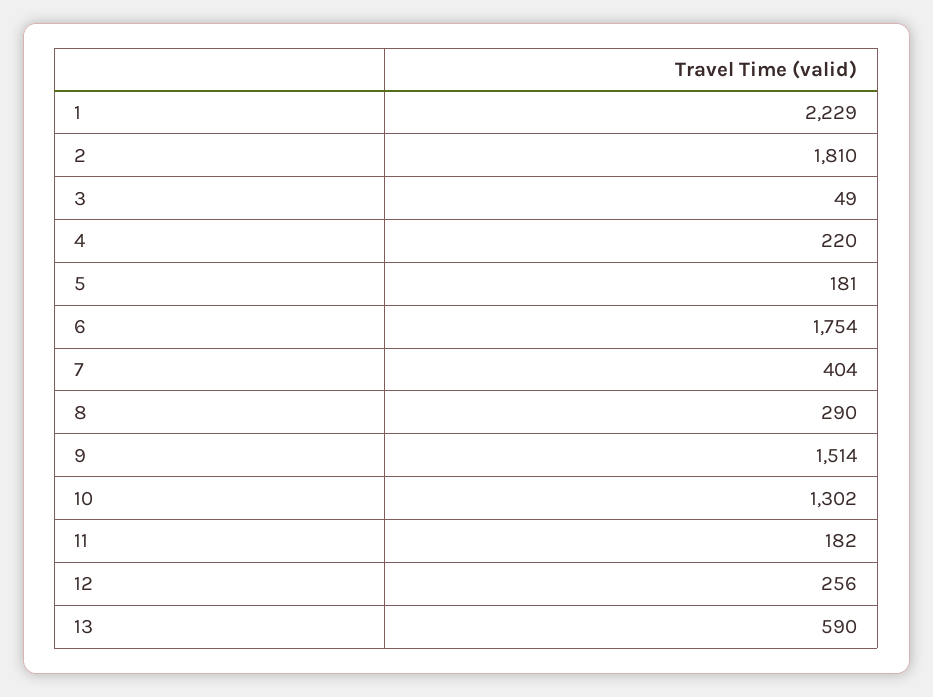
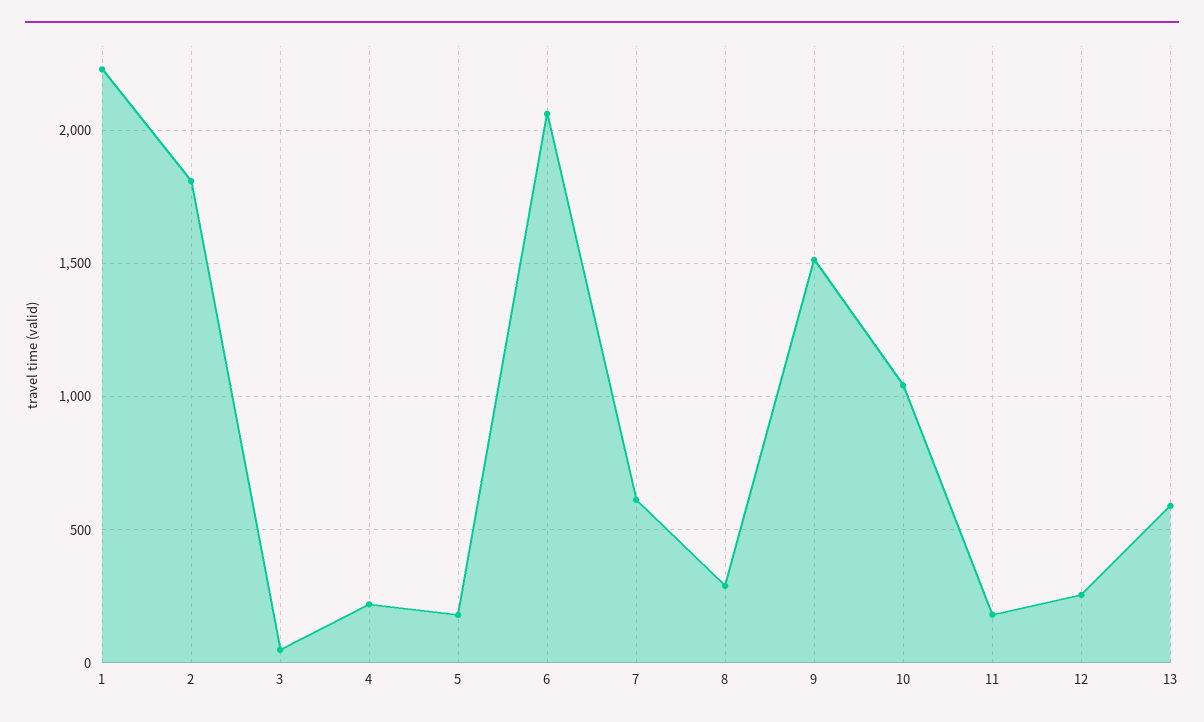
6: 1754 -> 2050
7: 404 -> 600
10: 1302 -> 1050

